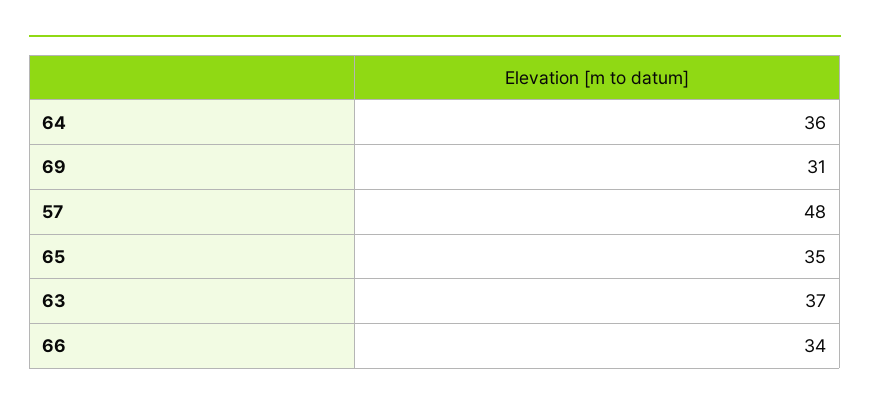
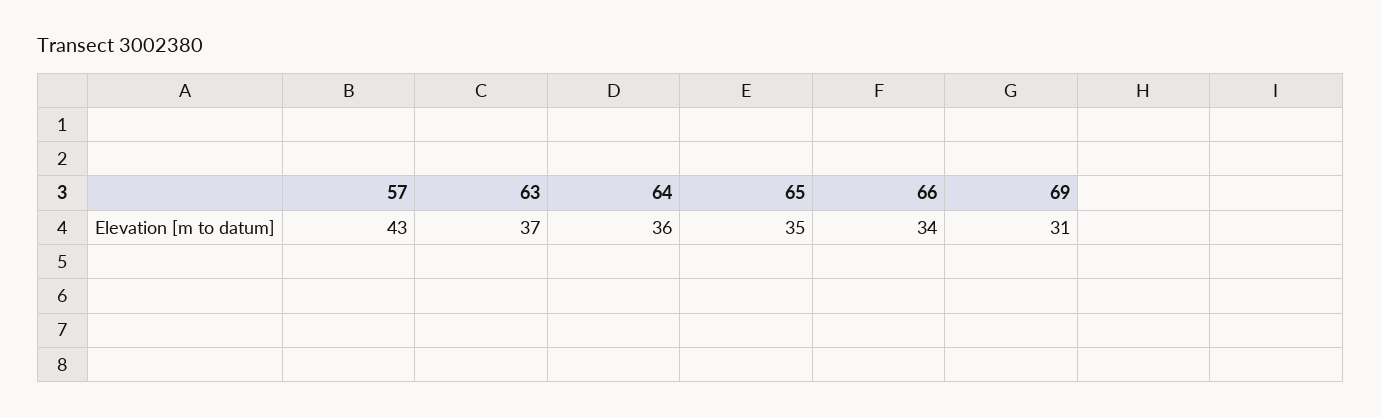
57: 48 -> 43

